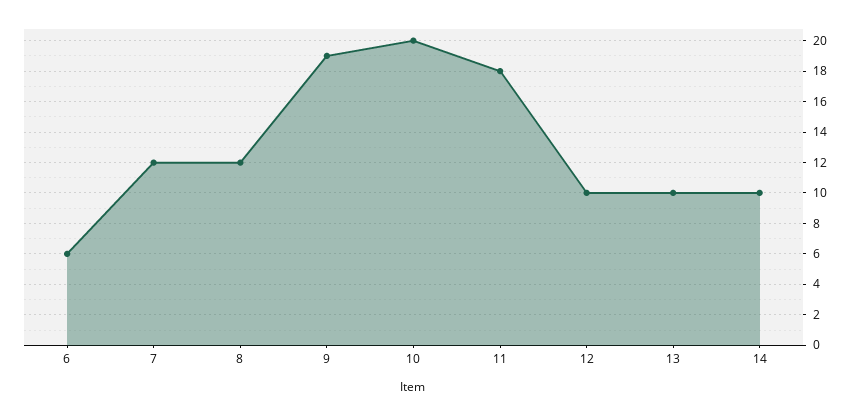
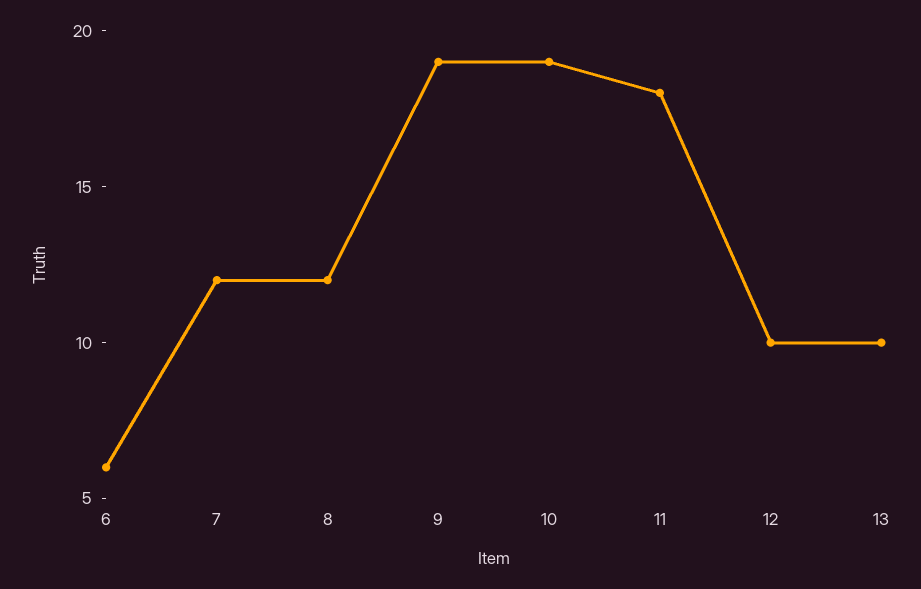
10: 20 -> 19
14: 10 -> none

